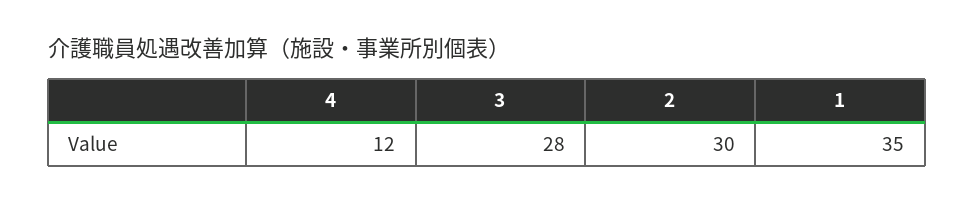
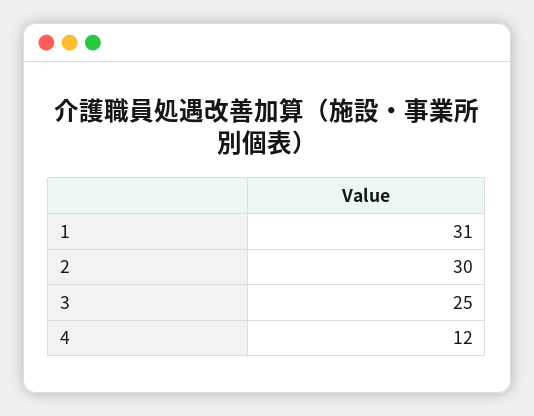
3: 28 -> 25
1: 35 -> 31

